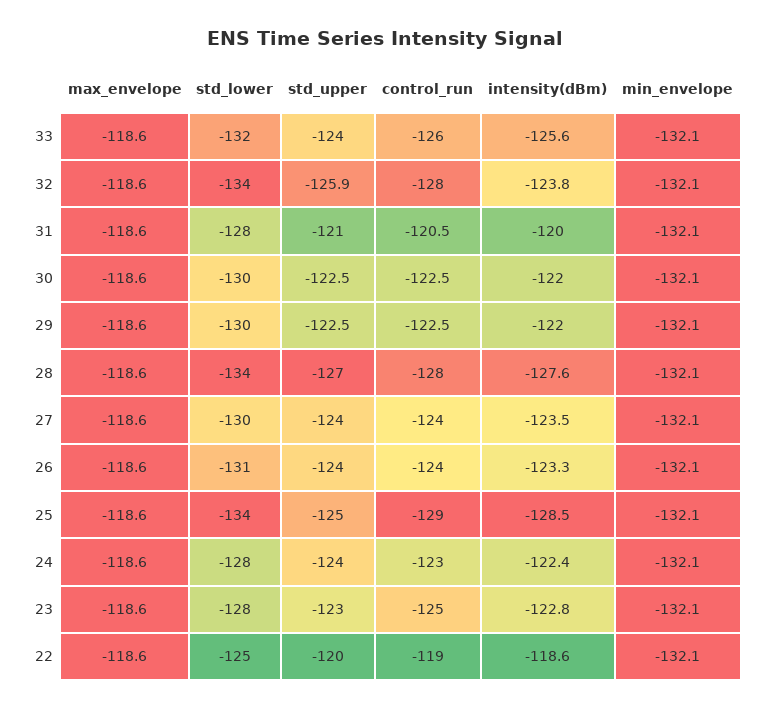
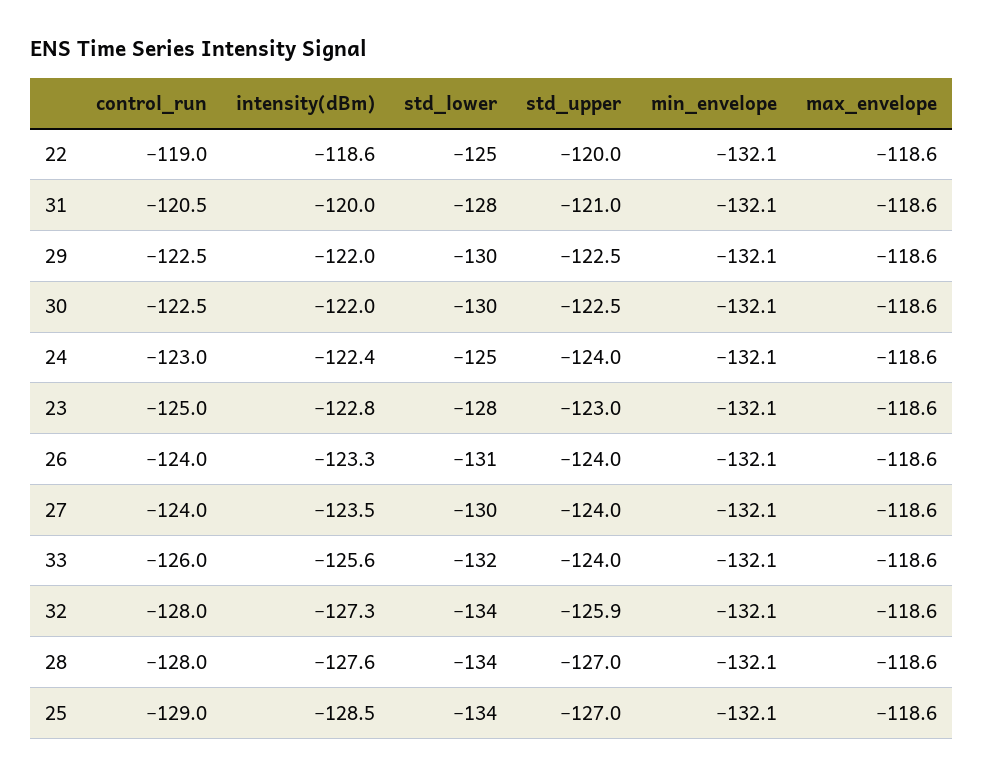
intensity(dBm), 32: -123.8 -> -127.3
std_upper, 25: -125 -> -127
std_lower, 24: -128 -> -125

